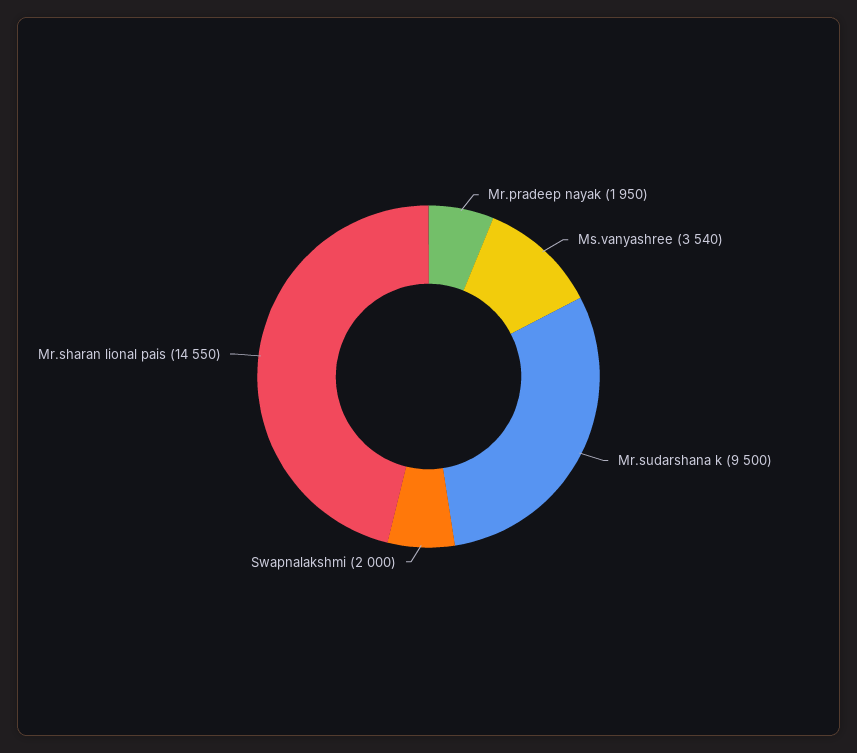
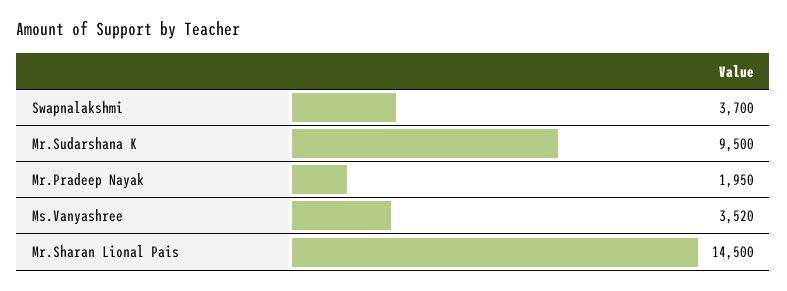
Ms.vanyashree: 3540 -> 3520
Swapnalakshmi: 2000 -> 3700
Mr.sharan lional pais: 14550 -> 14500

